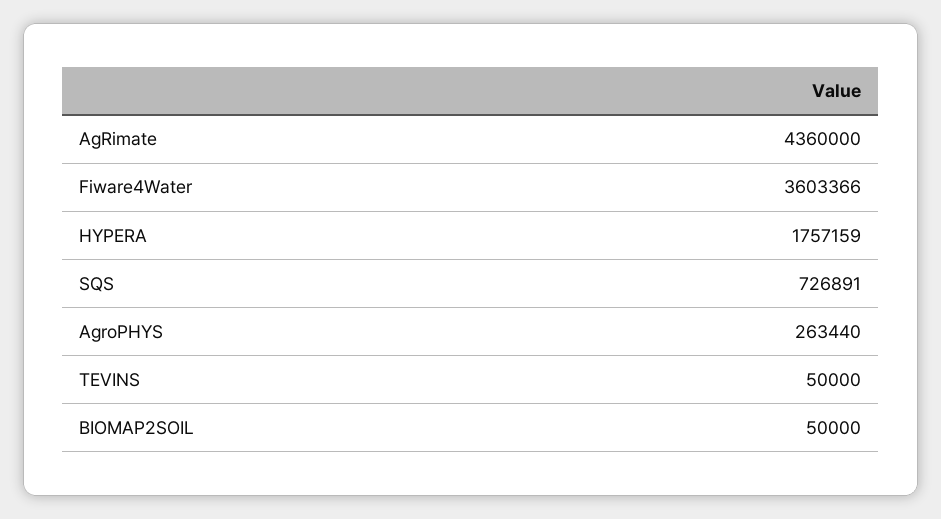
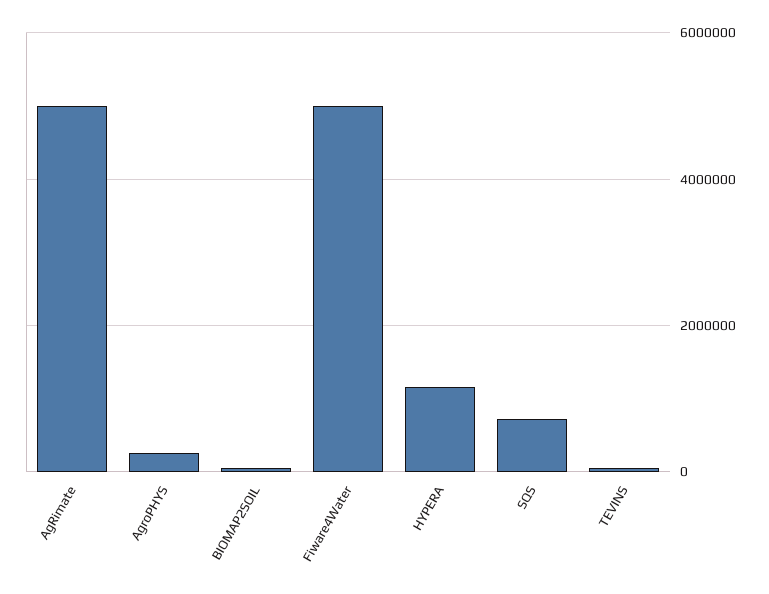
AgRimate: 4360000 -> 5000000
Fiware4Water: 3603366 -> 5000000
HYPERA: 1757159 -> 1200000

